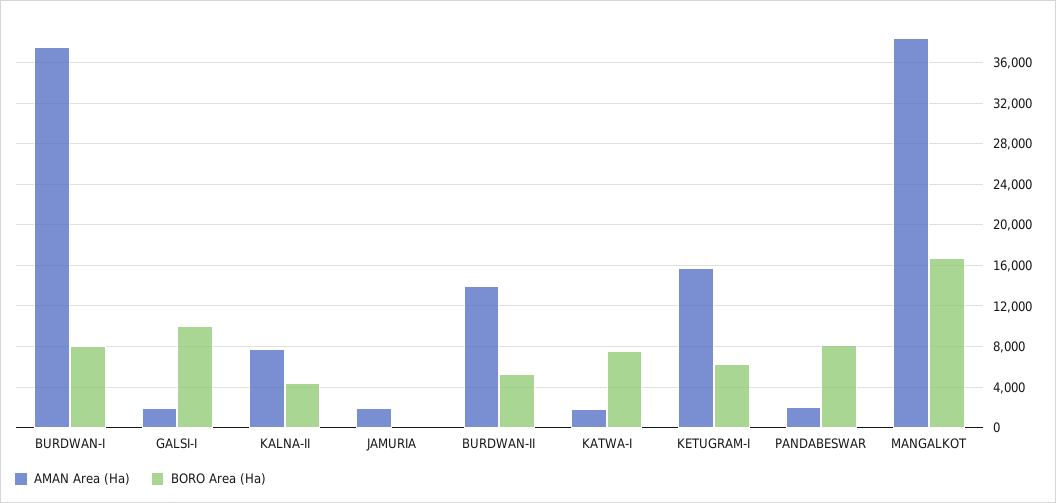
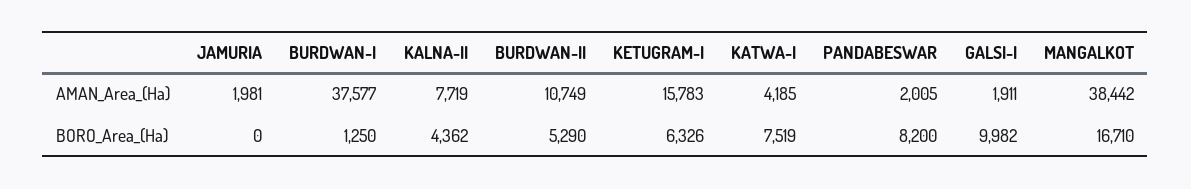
BORO Area (Ha), BURDWAN-I: 8000 -> 1250
AMAN Area (Ha), BURDWAN-II: 14000 -> 10749
AMAN Area (Ha), KATWA-I: 2000 -> 4185

